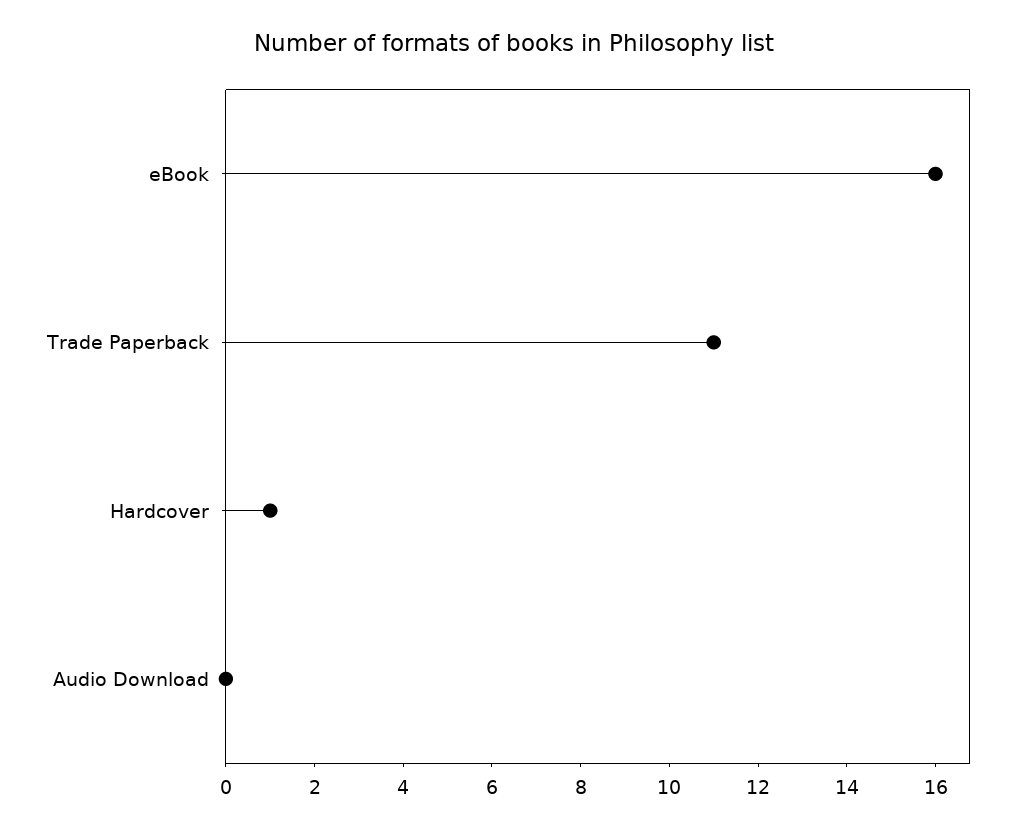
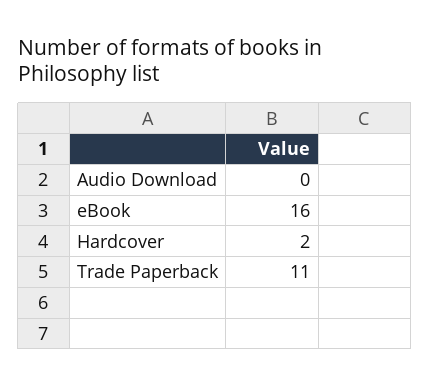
Hardcover: 1 -> 2

